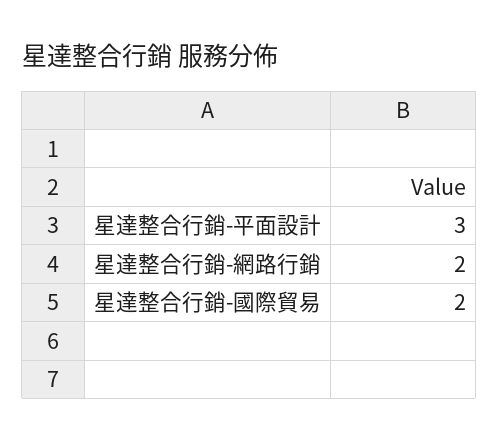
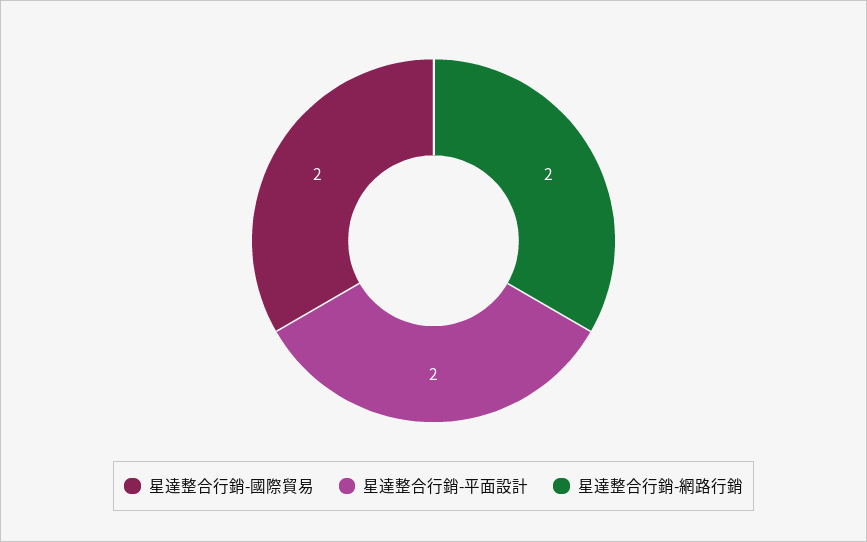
星達整合行銷-平面設計: 3 -> 2

